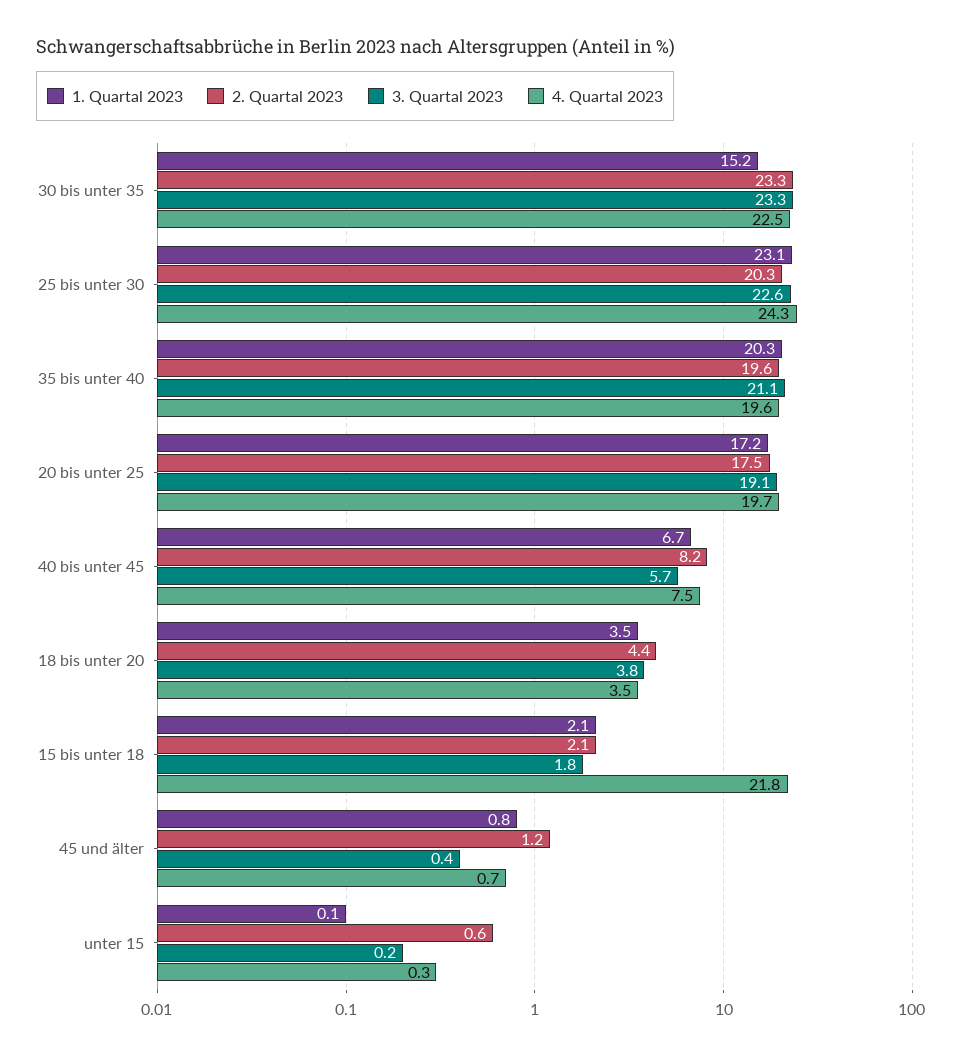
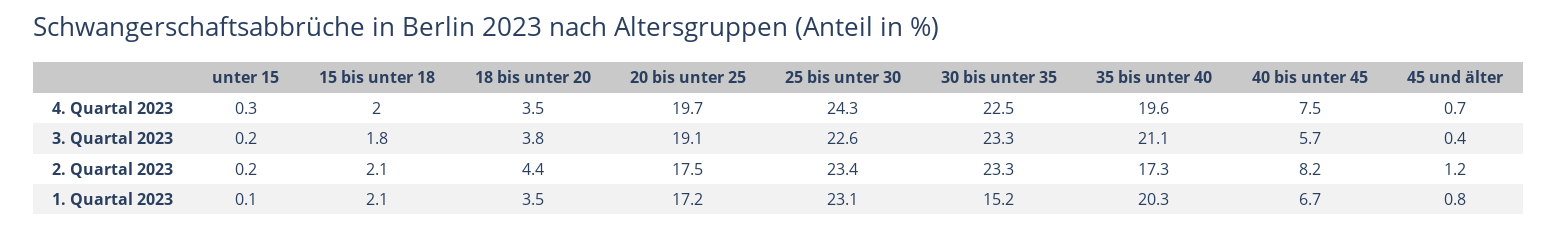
2. Quartal 2023, 25 bis unter 30: 20.3 -> 23.4
2. Quartal 2023, 35 bis unter 40: 19.6 -> 17.3
4. Quartal 2023, 15 bis unter 18: 21.8 -> 2
2. Quartal 2023, unter 15: 0.6 -> 0.2

